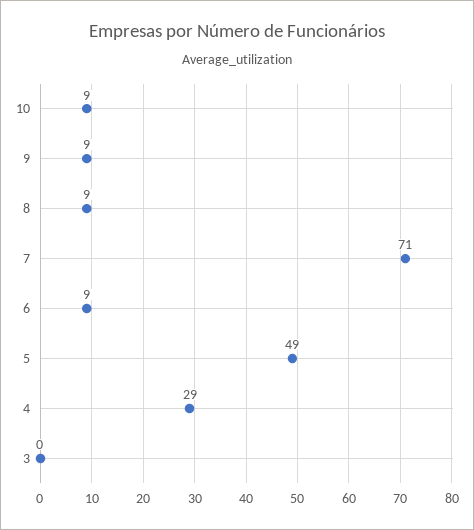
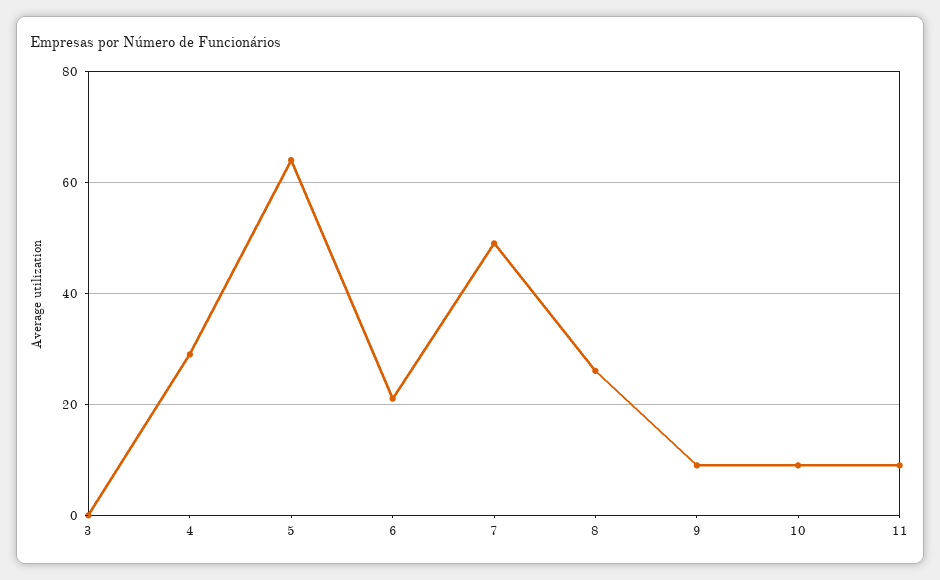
8: 9 -> 25
7: 71 -> 50
6: 9 -> 20
5: 49 -> 65
11: none -> 10

